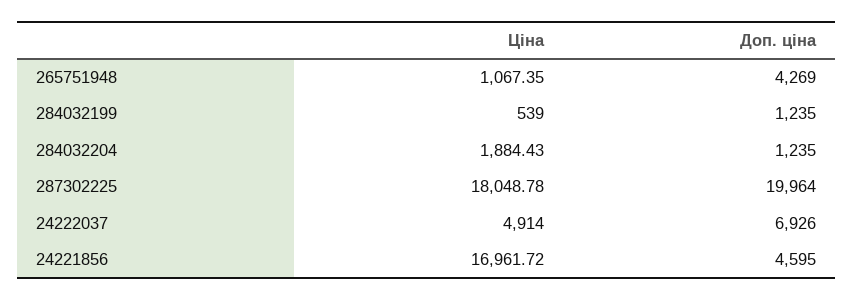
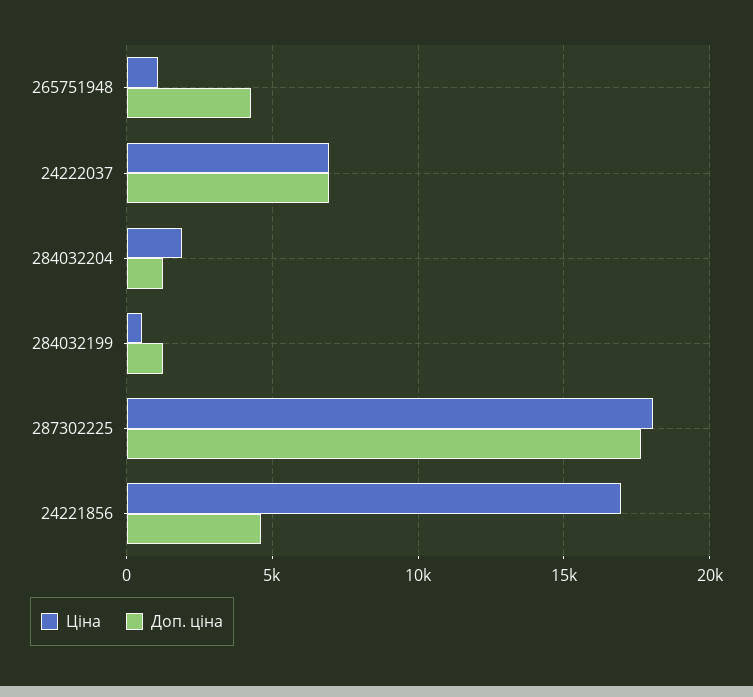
Доп. ціна, 287302225: 19964 -> 17500
Ціна, 24222037: 4914 -> 7000

